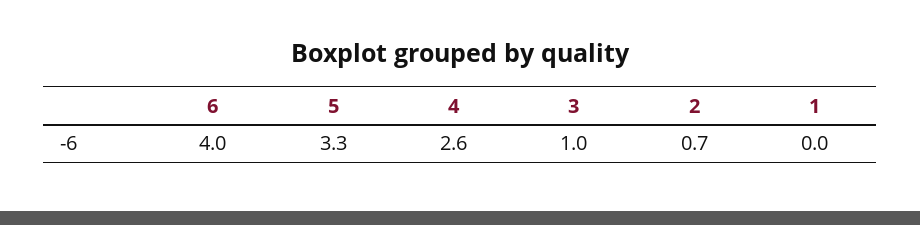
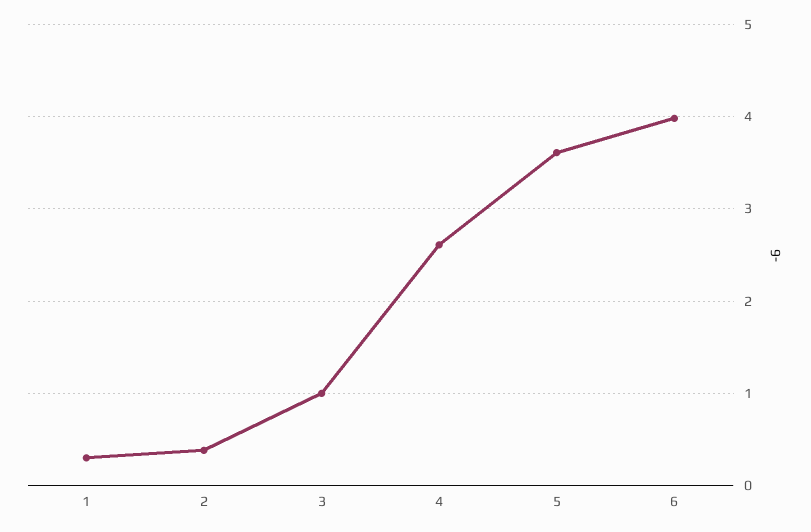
5: 3.3 -> 3.6
2: 0.7 -> 0.4
1: 0 -> 0.3

